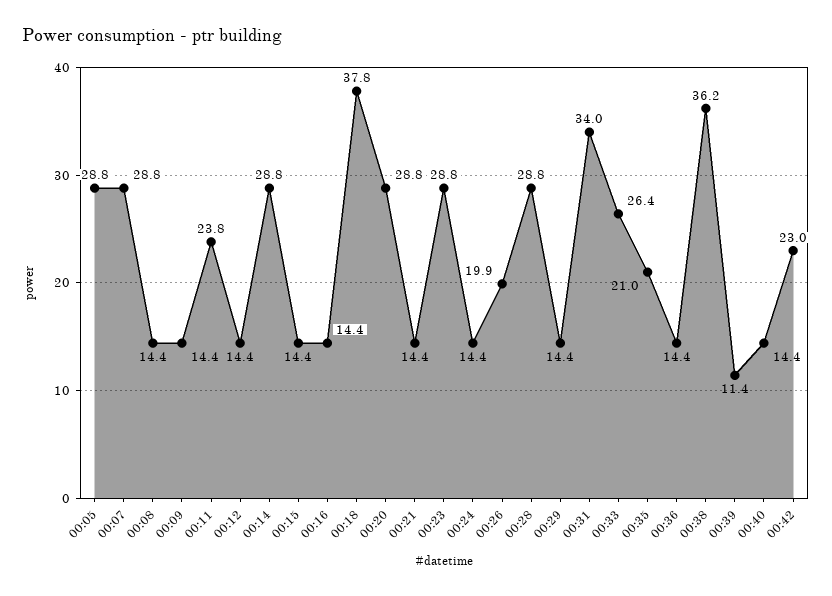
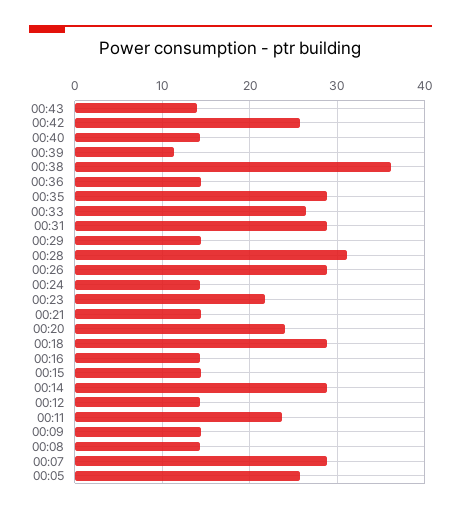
00:05: 28.8 -> 26
00:18: 37.8 -> 29
00:20: 28.8 -> 24
00:23: 28.8 -> 22
00:26: 19.9 -> 29
00:28: 28.8 -> 31
00:31: 34 -> 29
00:35: 21 -> 29
00:42: 23 -> 26
00:43: none -> 14

